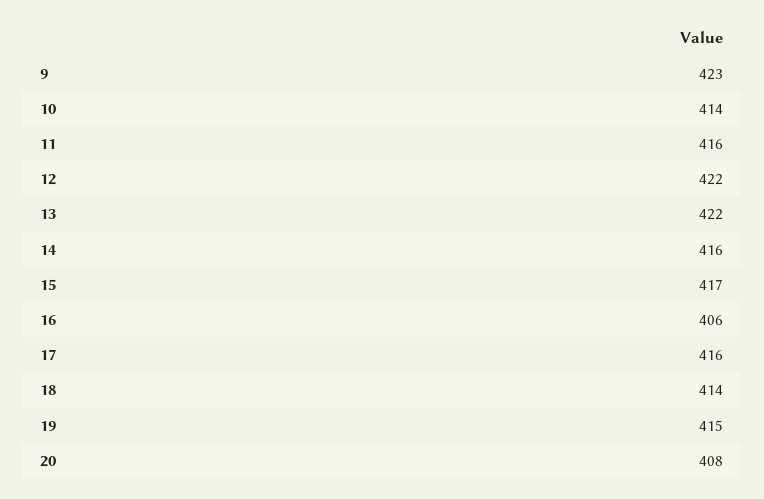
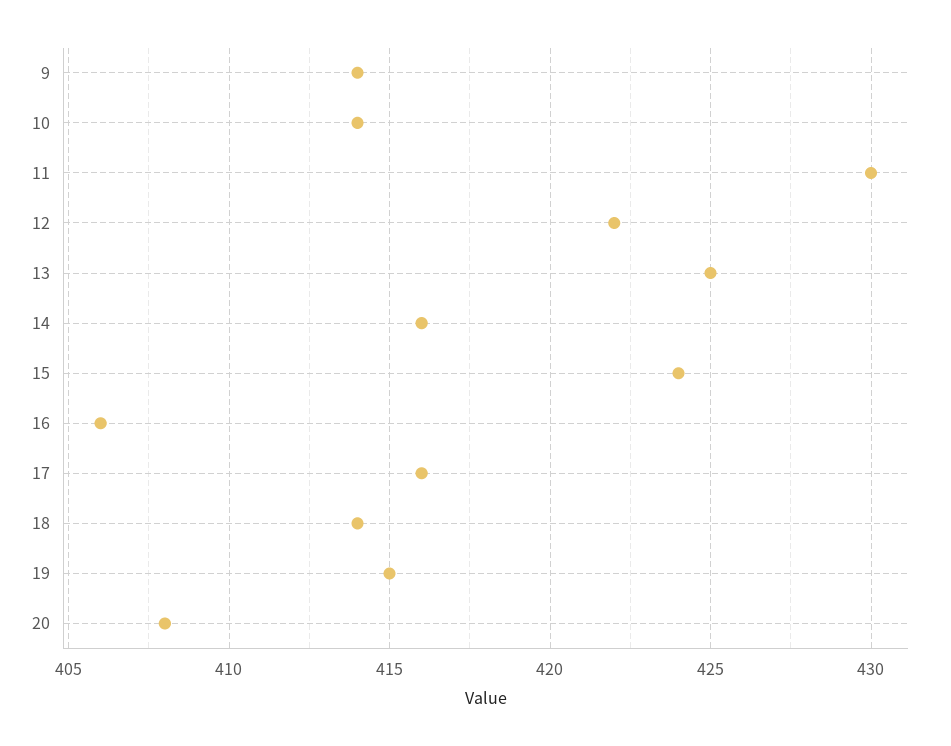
9: 423 -> 414
11: 416 -> 430
13: 422 -> 425
15: 417 -> 424

